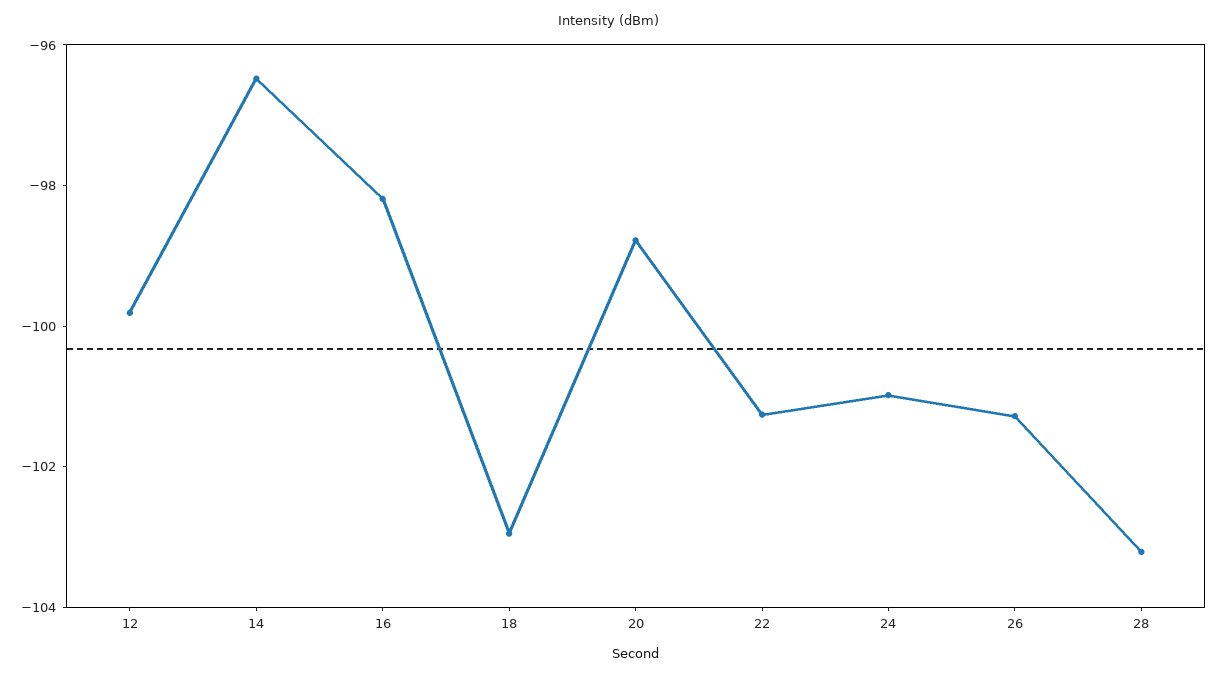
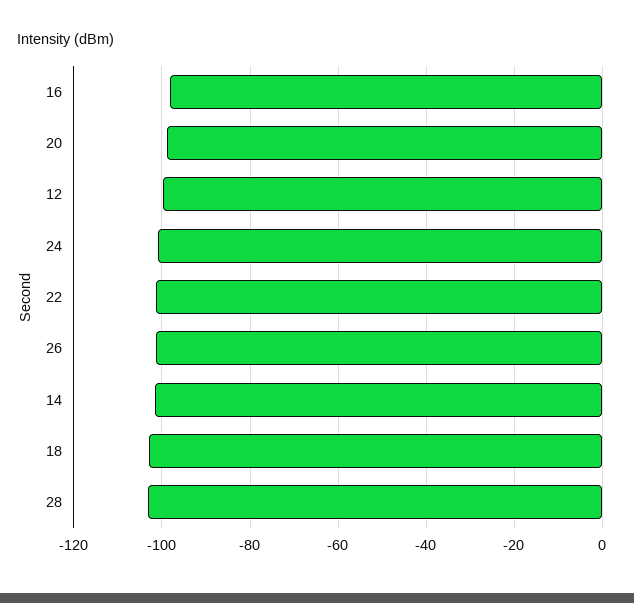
14: -96.5 -> -102

